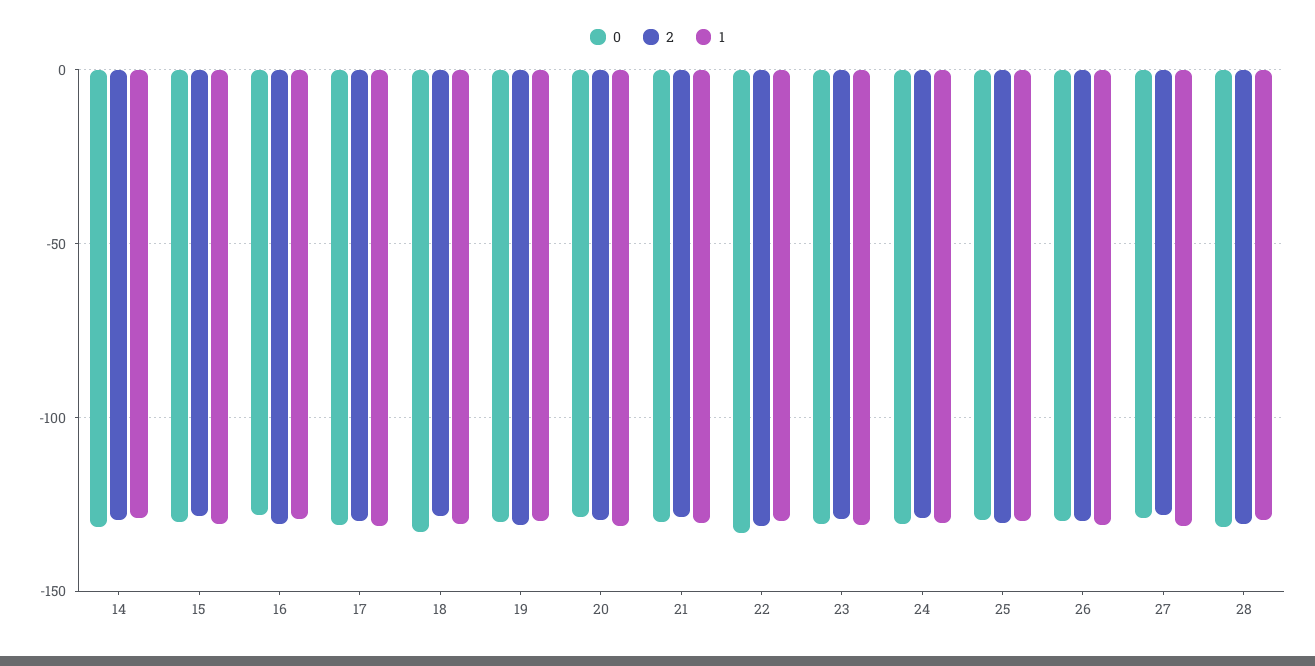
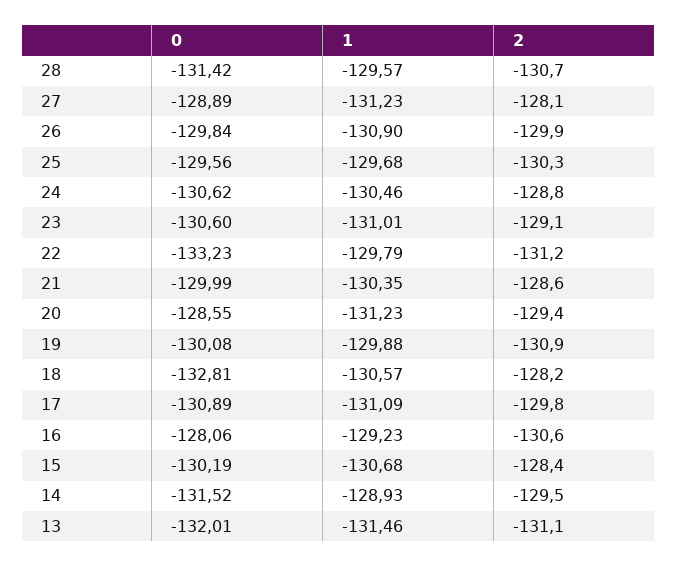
0, 13: none -> -132.01
1, 13: none -> -131.46
2, 13: none -> -131.1

